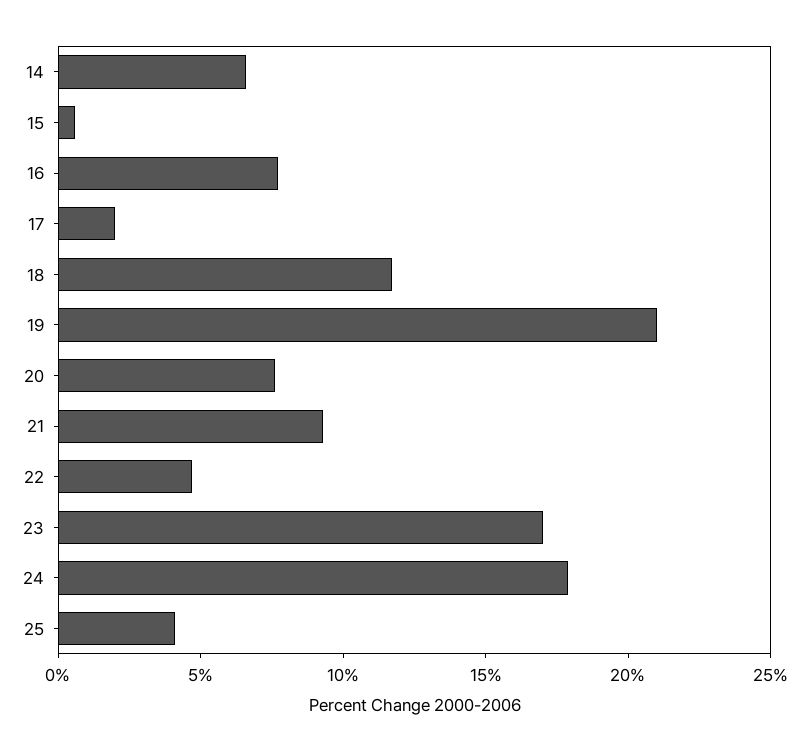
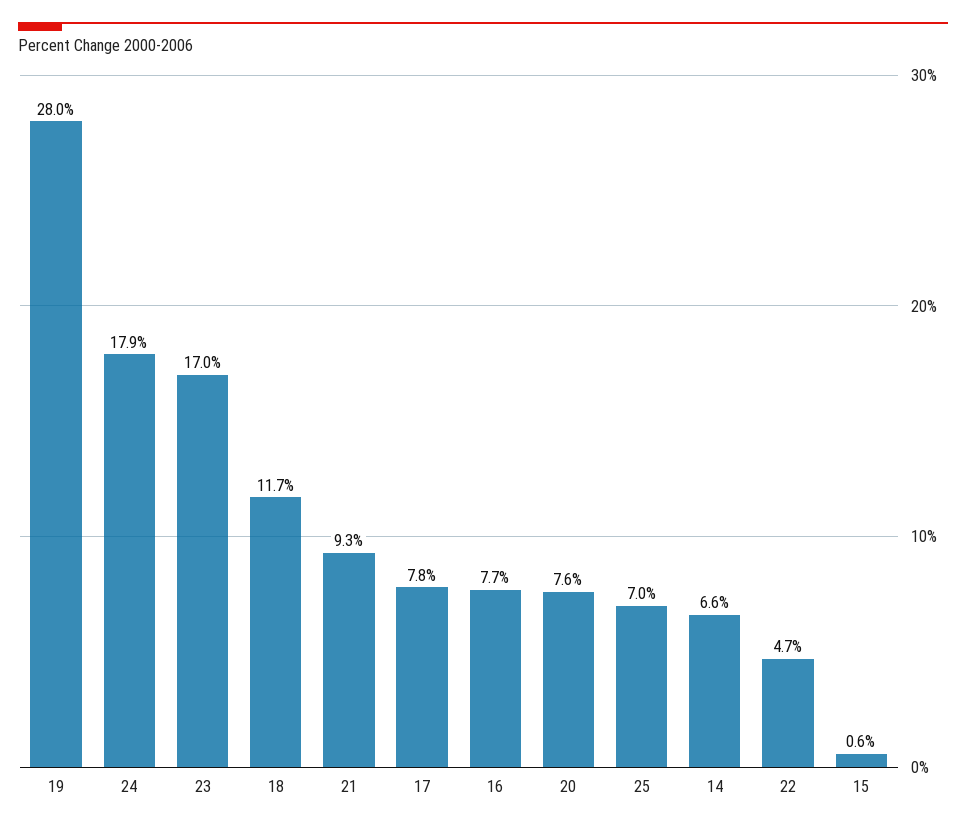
17: 2 -> 7.8
19: 21 -> 28
25: 4 -> 7

